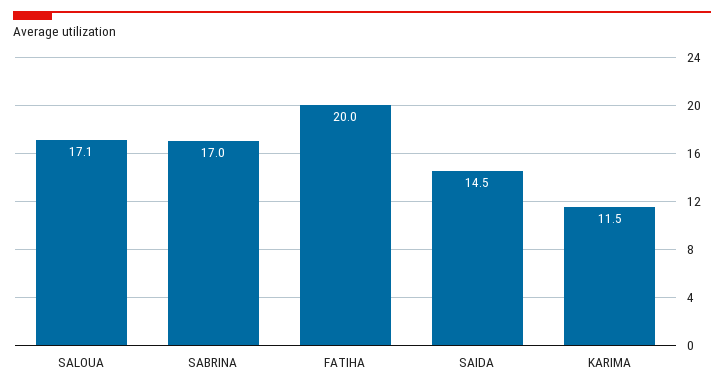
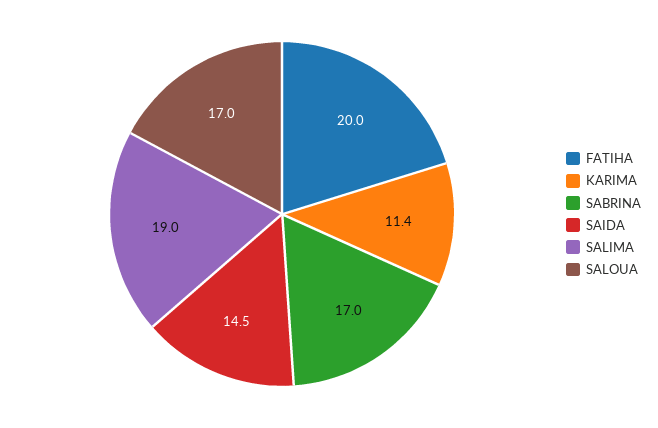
SALOUA: 17.1 -> 17
KARIMA: 11.5 -> 11.4
SALIMA: none -> 19

